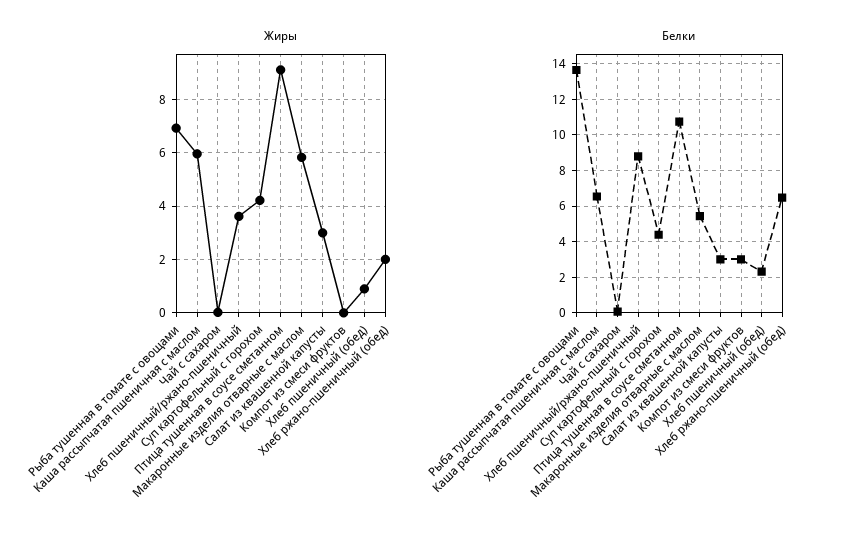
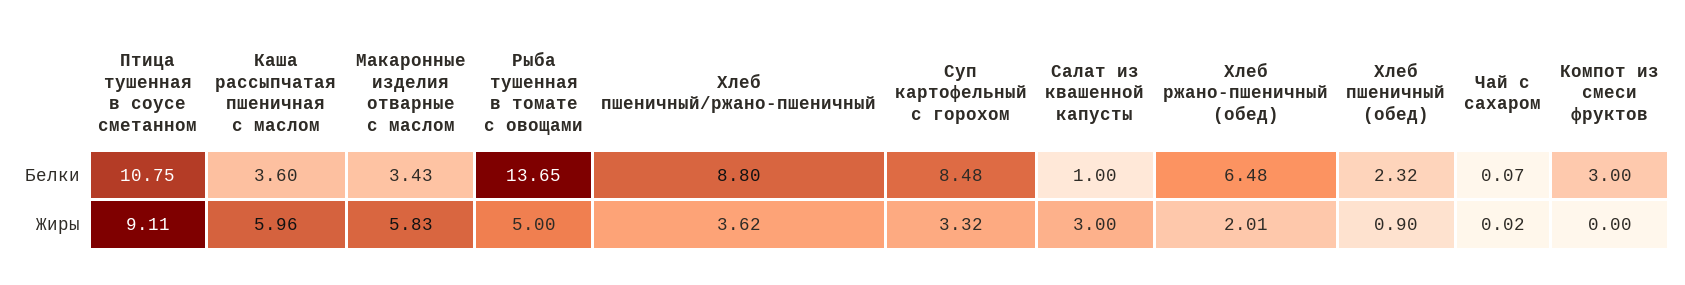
Жиры, Рыба тушенная в томате с овощами: 7 -> 5
Жиры, Суп картофельный с горохом: 4.25 -> 3.32
Белки, Каша рассыпчатая пшеничная с маслом: 6.5 -> 3.6
Белки, Суп картофельный с горохом: 4.5 -> 8.48
Белки, Макаронные изделия отварные с маслом: 5.5 -> 3.43
Белки, Салат из квашенной капусты: 3 -> 1

